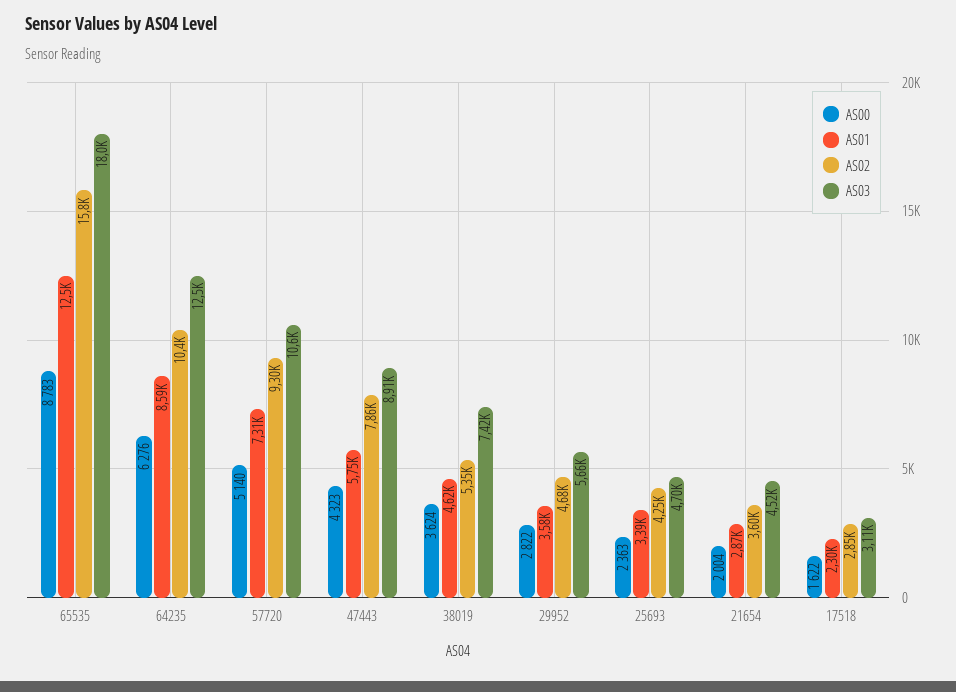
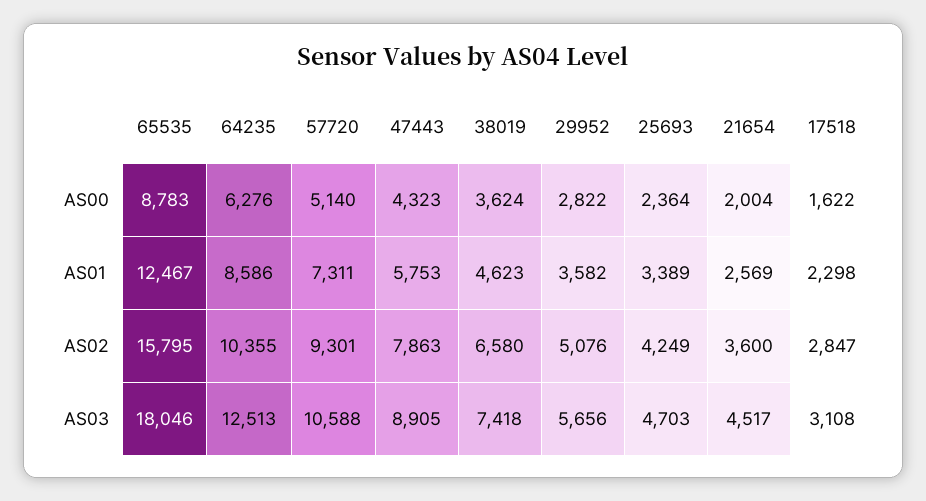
AS02, 38019: 5350 -> 6580
AS02, 29952: 4680 -> 5076
AS00, 25693: 2363 -> 2364
AS01, 21654: 2870 -> 2569

